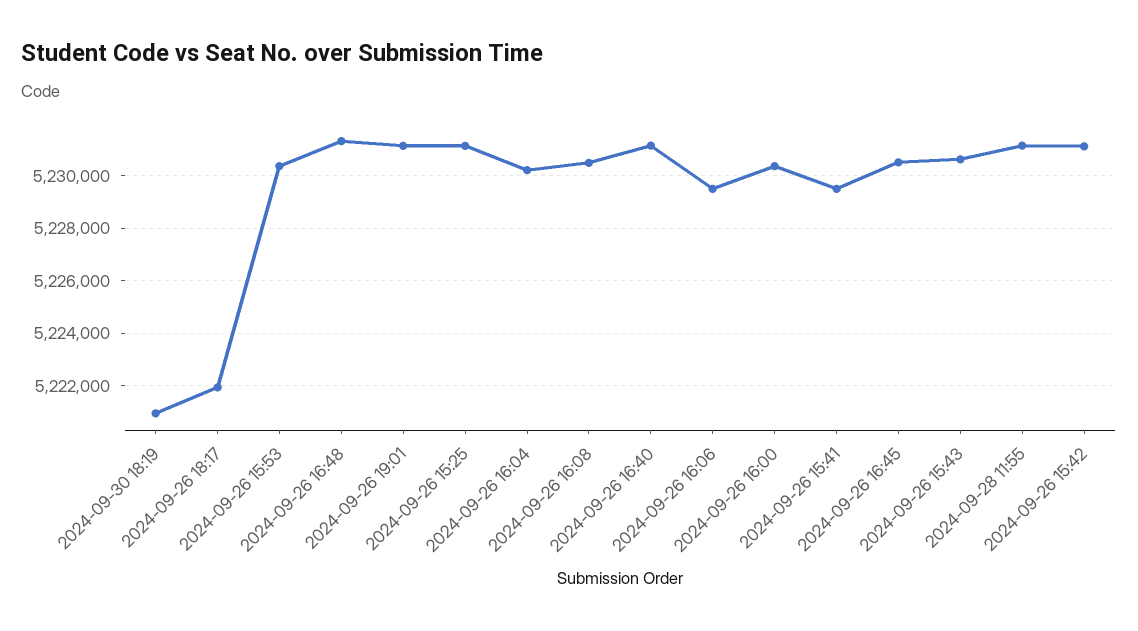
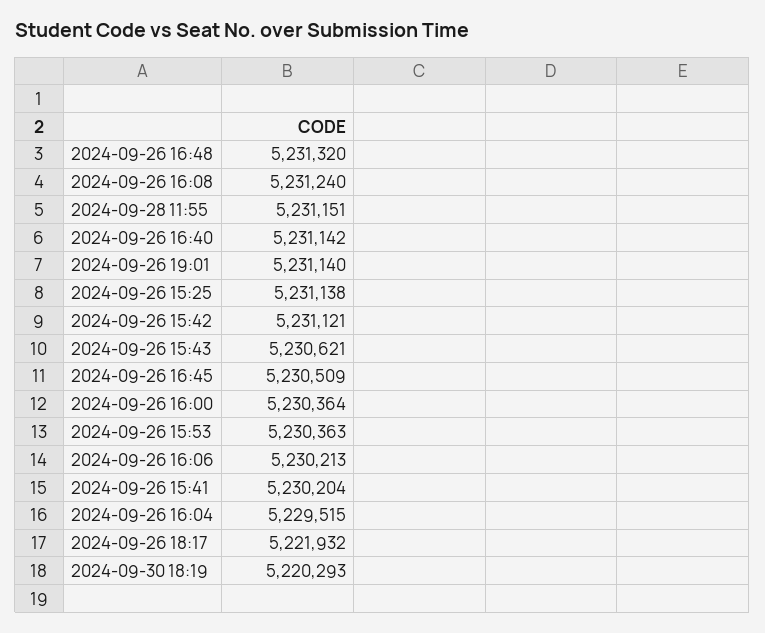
2024-09-30 18:19: 5221000 -> 5220293
2024-09-26 16:04: 5230250 -> 5229515
2024-09-26 16:08: 5230500 -> 5231240
2024-09-26 16:06: 5229500 -> 5230213
2024-09-26 15:41: 5229500 -> 5230204

